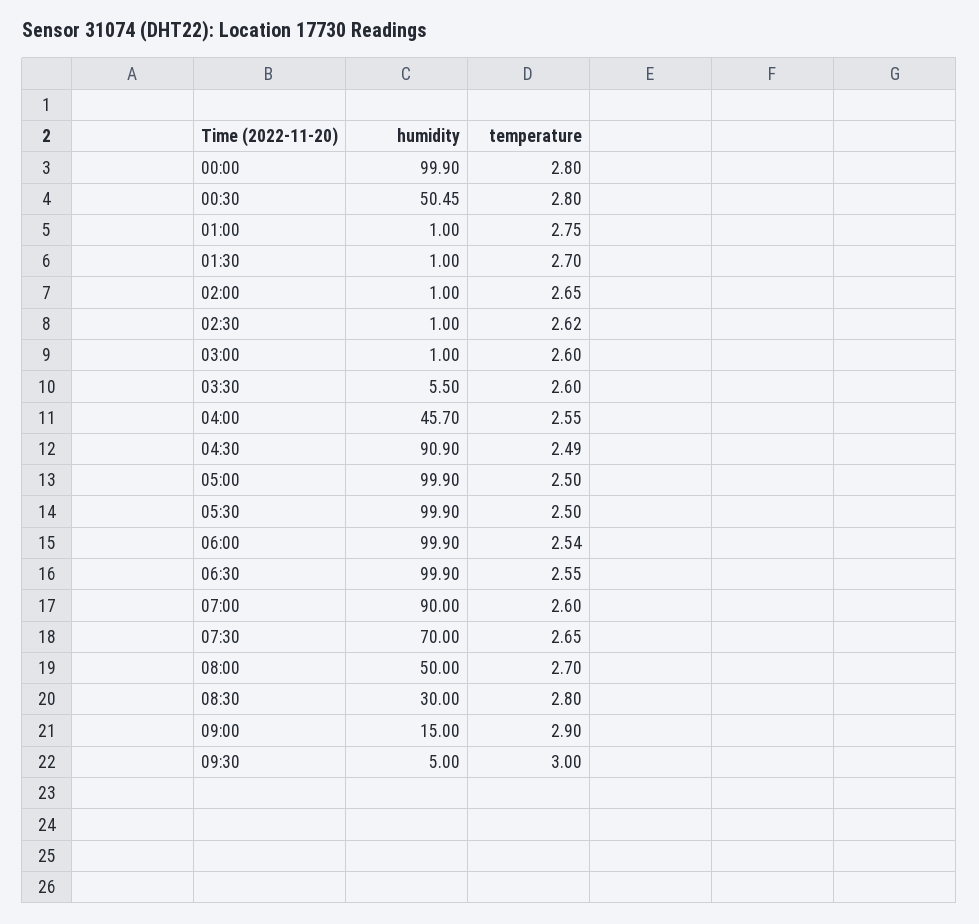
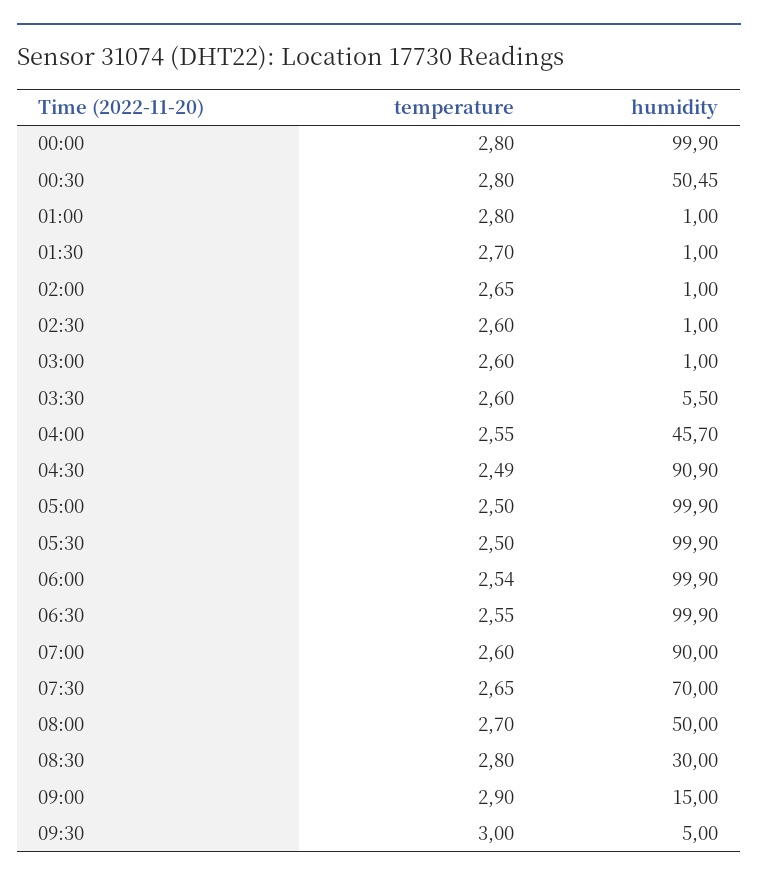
temperature, 01:00: 2.75 -> 2.8
temperature, 02:30: 2.62 -> 2.6

